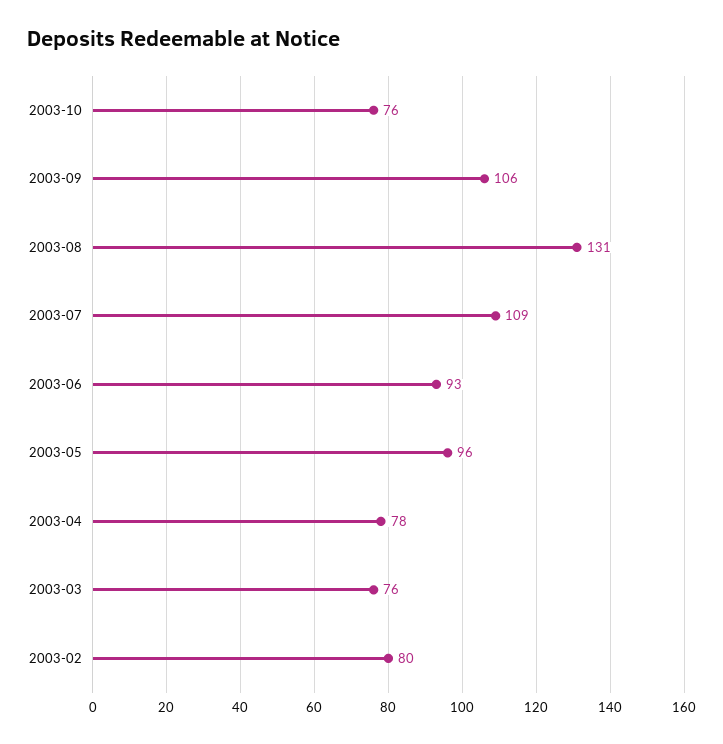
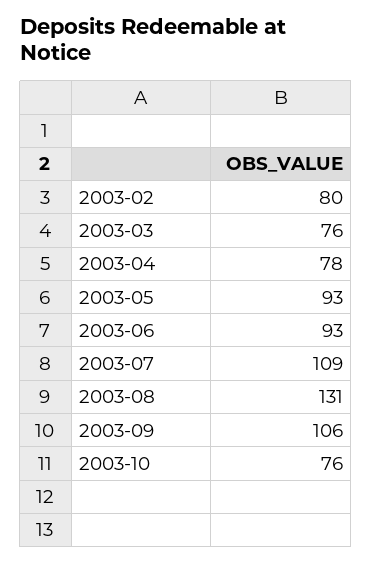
2003-05: 96 -> 93

